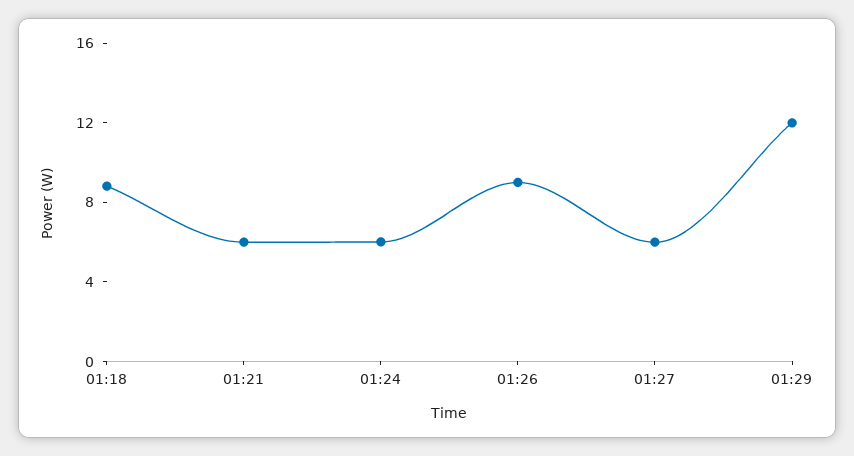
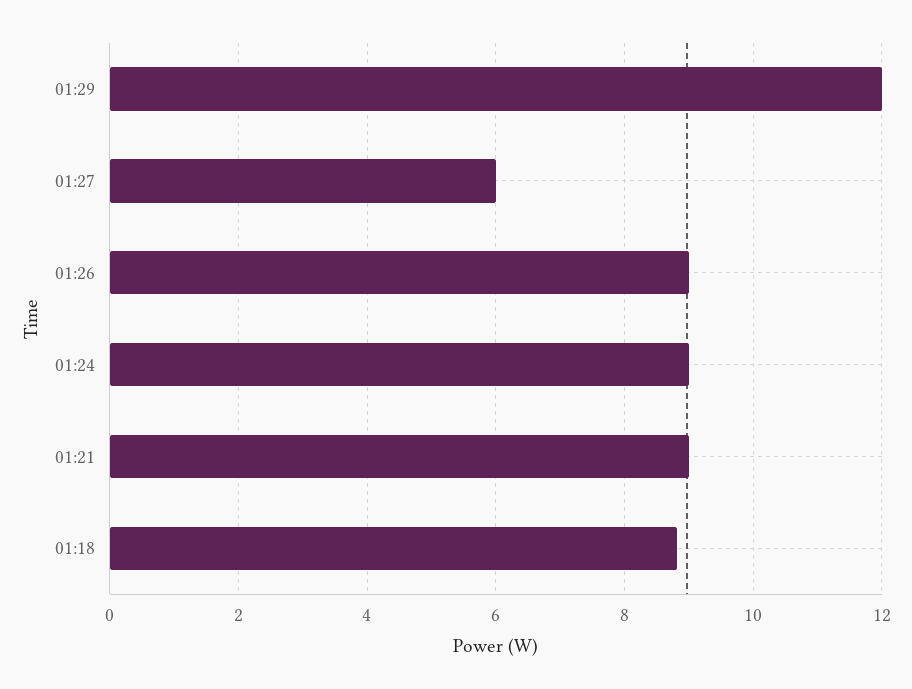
01:21: 6 -> 9
01:24: 6 -> 9

